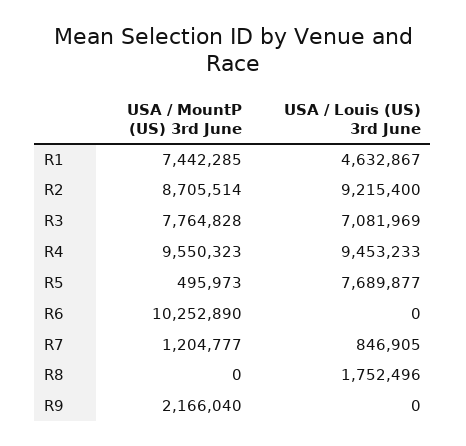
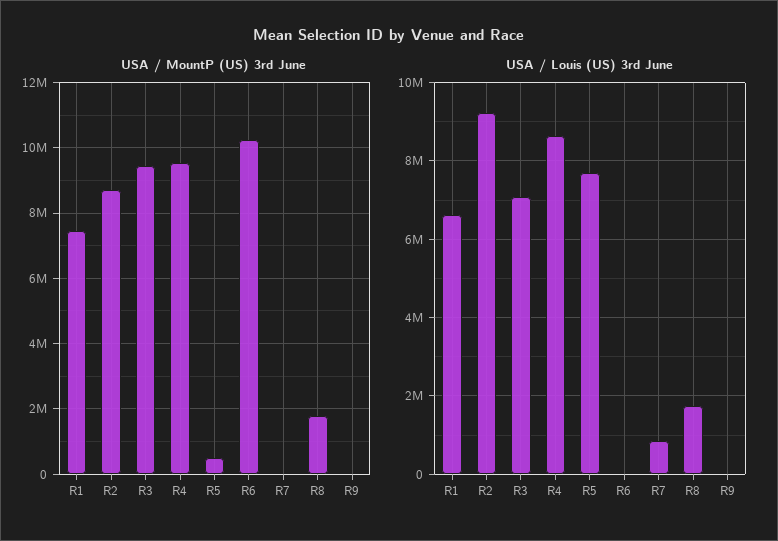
USA / Louis (US) 3rd June, R1: 4632867 -> 6600000
USA / MountP (US) 3rd June, R3: 7764828 -> 9400000
USA / Louis (US) 3rd June, R4: 9453233 -> 8600000
USA / MountP (US) 3rd June, R7: 1204777 -> 0
USA / MountP (US) 3rd June, R8: 0 -> 1800000
USA / MountP (US) 3rd June, R9: 2166040 -> 0

